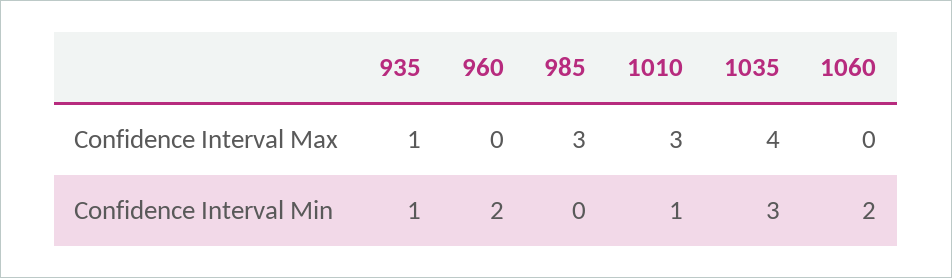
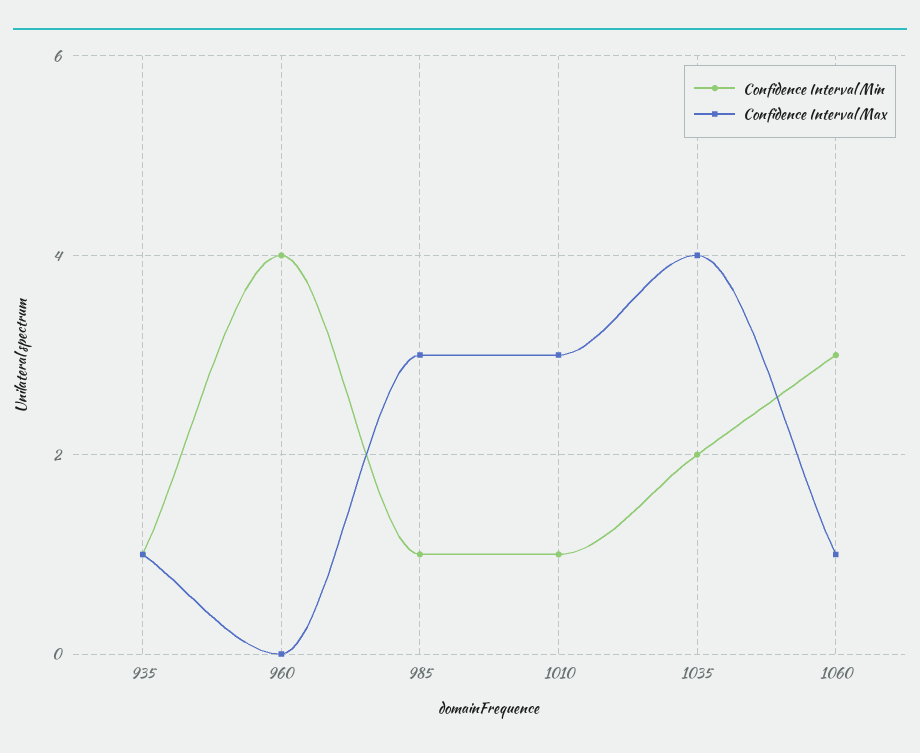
Confidence Interval Max, 1060: 0 -> 1
Confidence Interval Min, 960: 2 -> 4
Confidence Interval Min, 985: 0 -> 1
Confidence Interval Min, 1035: 3 -> 2
Confidence Interval Min, 1060: 2 -> 3

